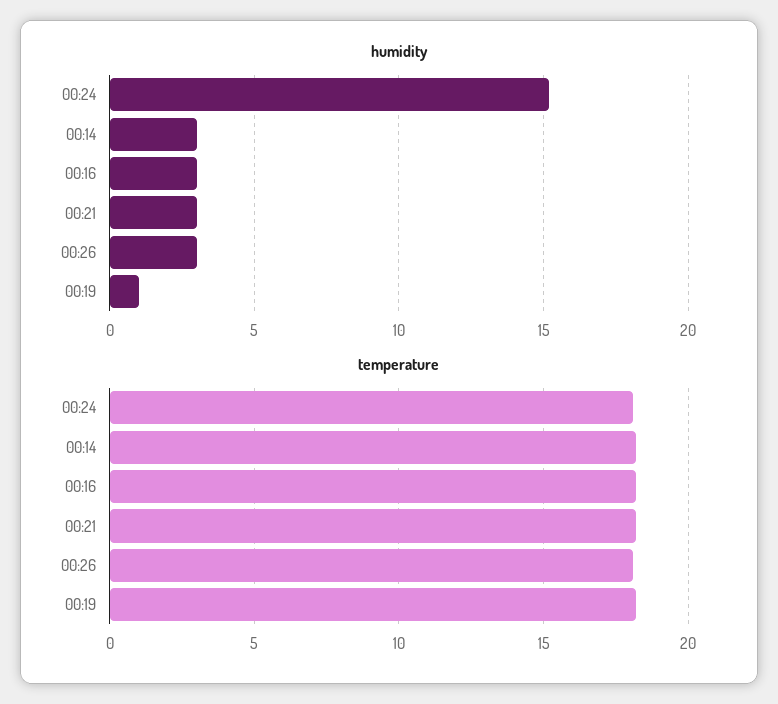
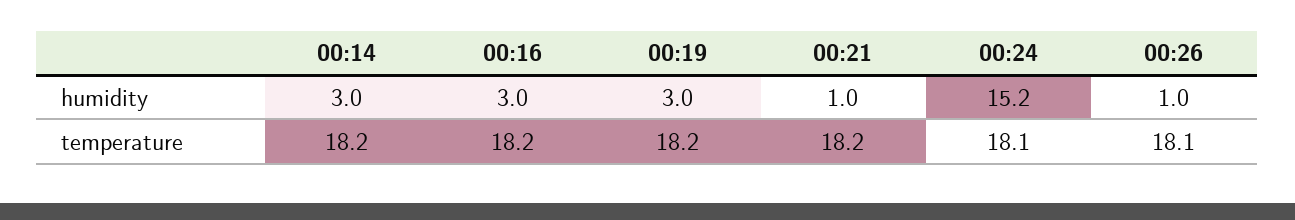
humidity, 00:21: 3 -> 1
humidity, 00:26: 3 -> 1
humidity, 00:19: 1 -> 3

